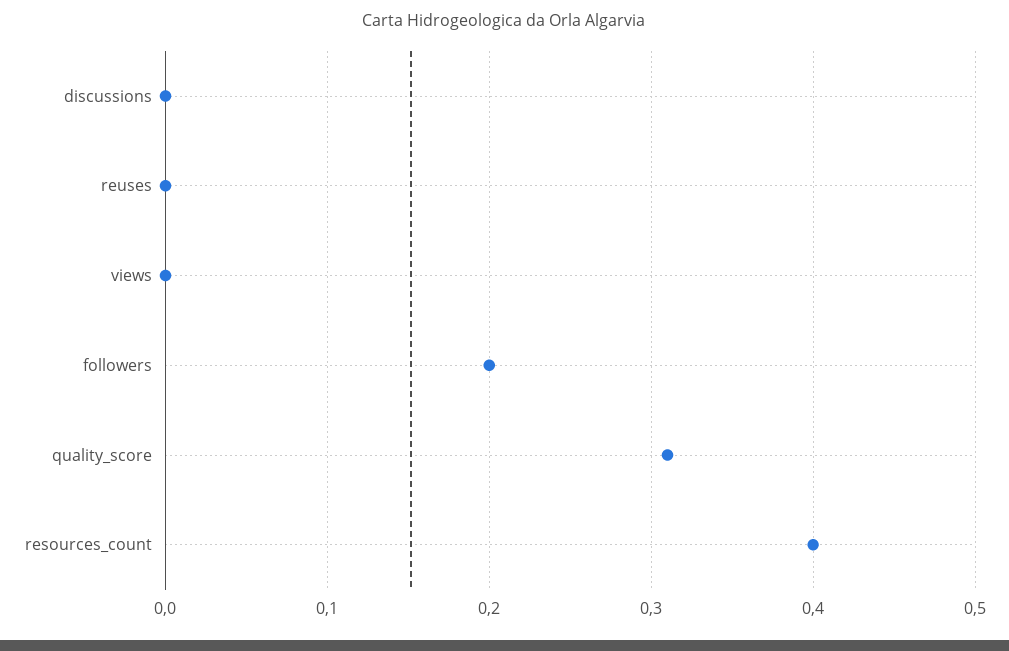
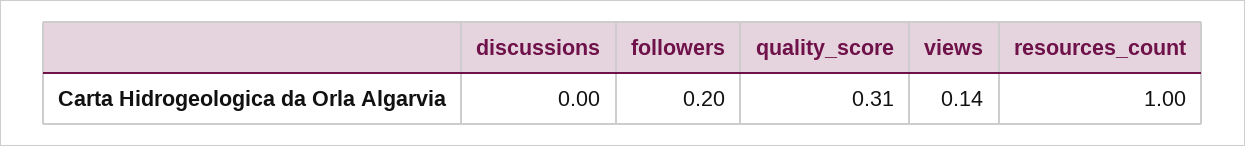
reuses: 0 -> none
views: 0 -> 0.14
resources_count: 0.4 -> 1

